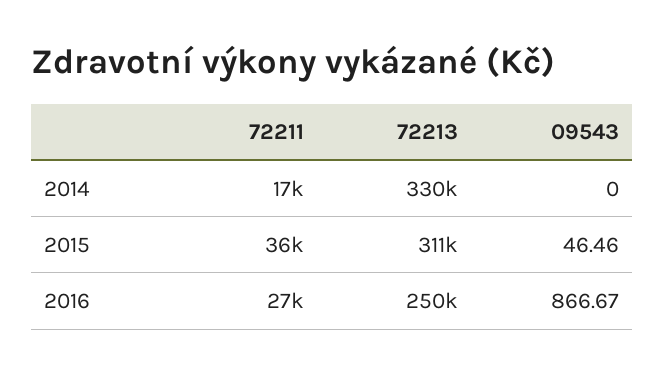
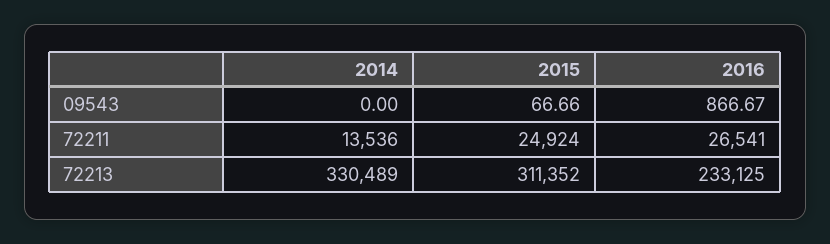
72211, 2014: 17000 -> 13536
72211, 2015: 36000 -> 24924
09543, 2015: 46.46 -> 66.66
72213, 2016: 250000 -> 233125

